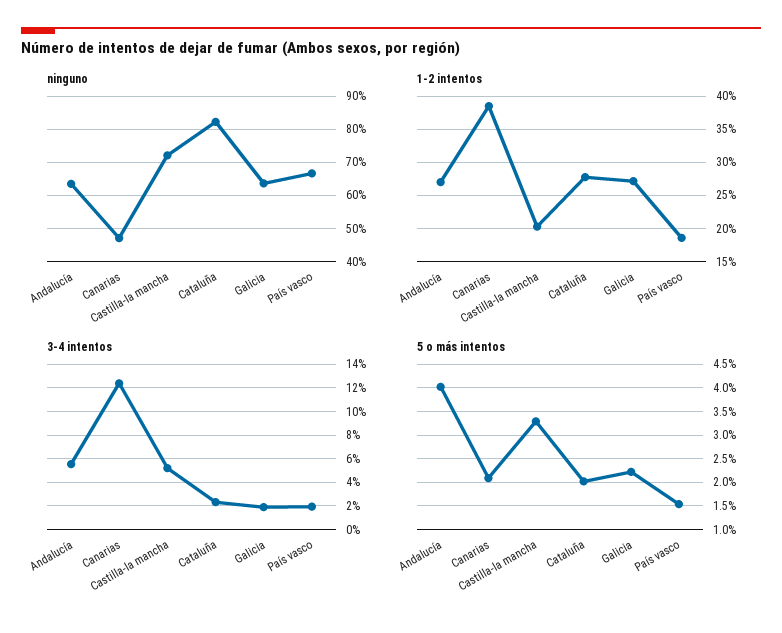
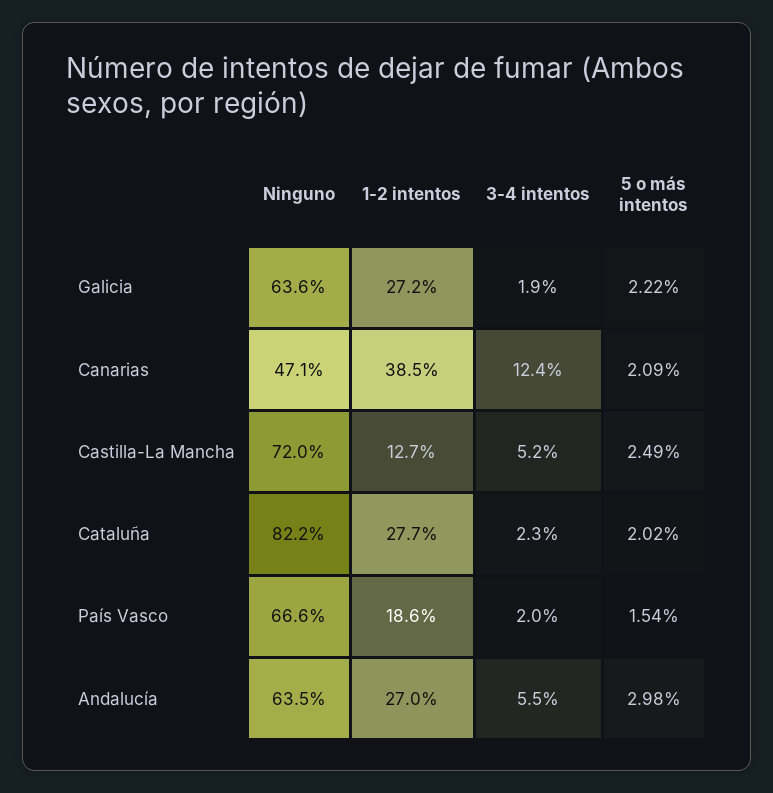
1-2 intentos, Castilla-la mancha: 20 -> 12.7
5 o más intentos, Andalucía: 4 -> 2.98
5 o más intentos, Castilla-la mancha: 3.25 -> 2.49

